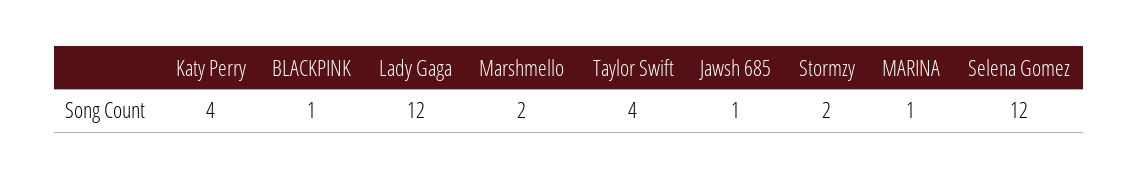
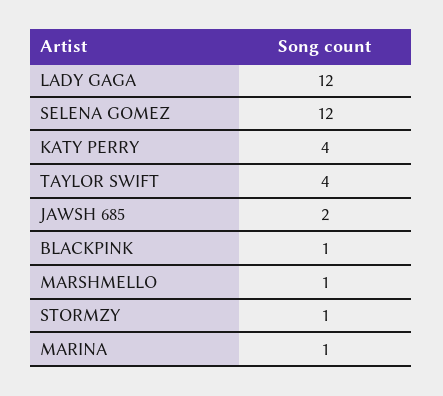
Marshmello: 2 -> 1
Jawsh 685: 1 -> 2
Stormzy: 2 -> 1

